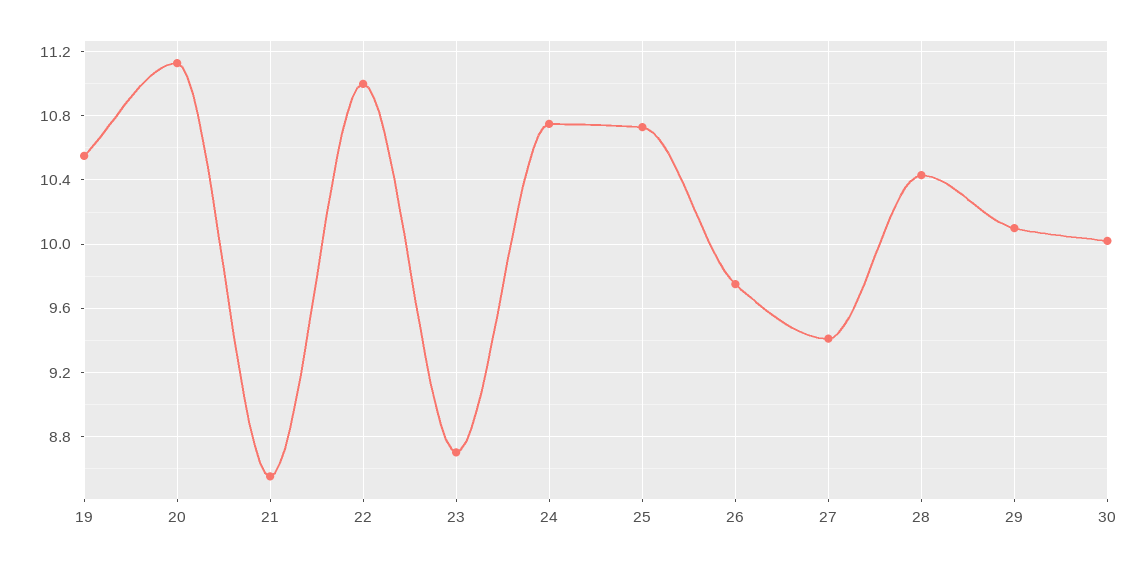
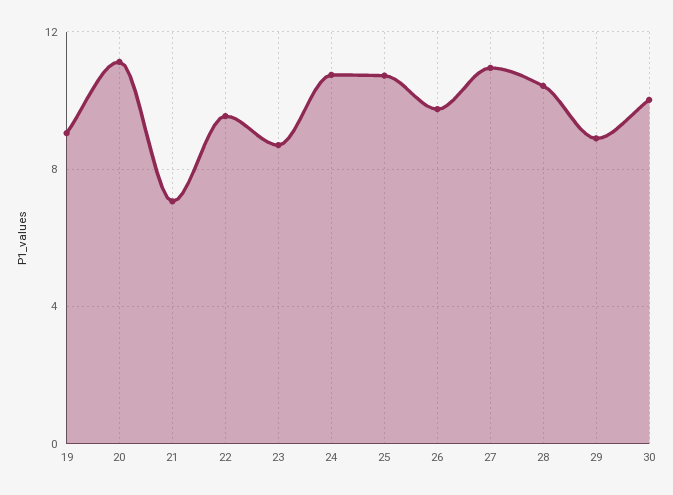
19: 10.55 -> 9
21: 8.55 -> 7
22: 11 -> 9.5
27: 9.4 -> 11
29: 10.1 -> 9

